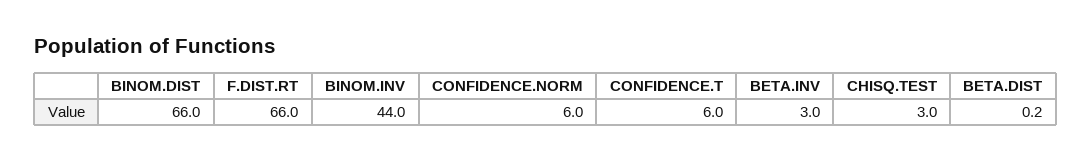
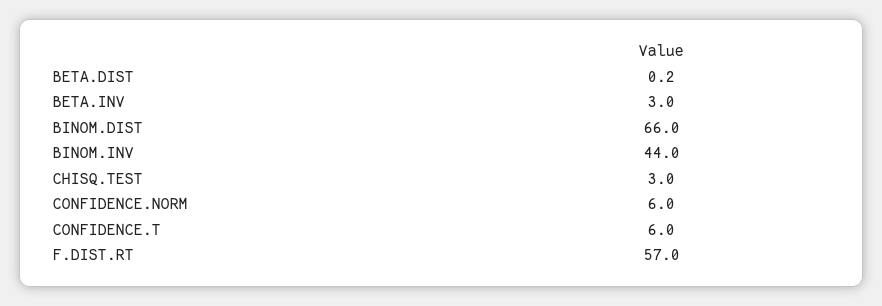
F.DIST.RT: 66 -> 57

